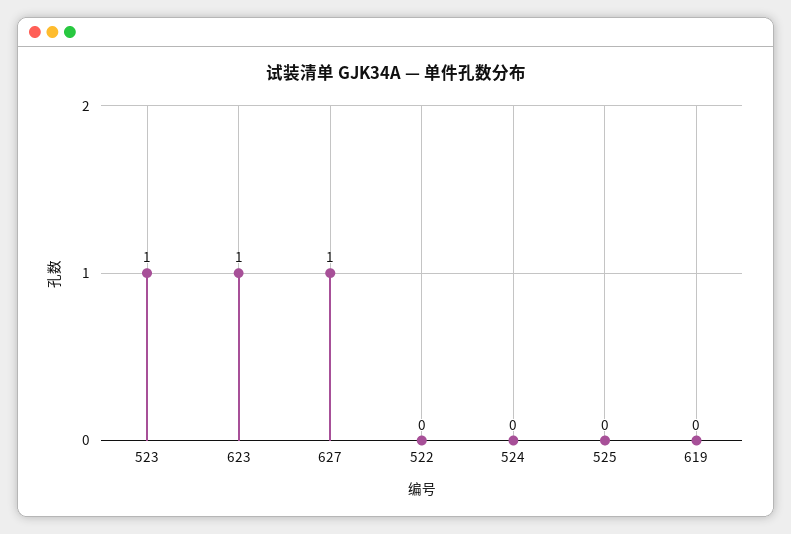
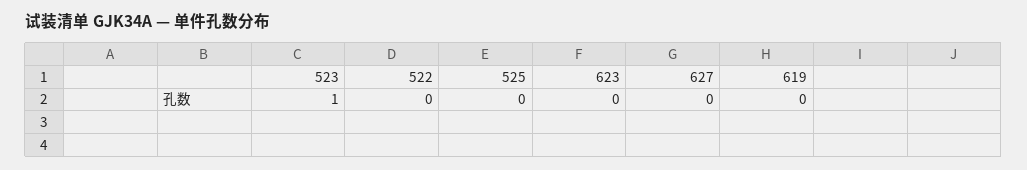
623: 1 -> 0
627: 1 -> 0
524: 0 -> none

